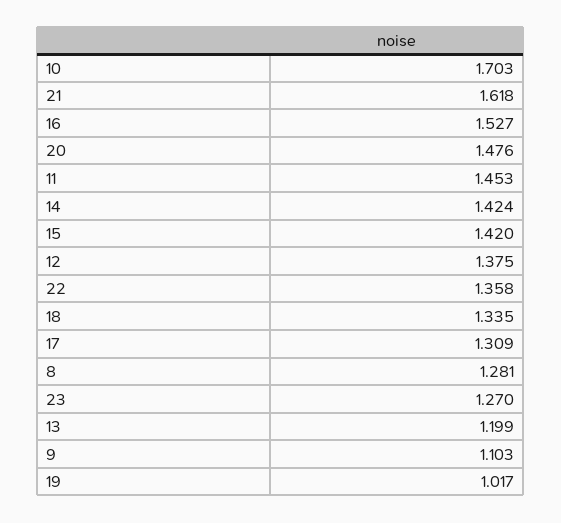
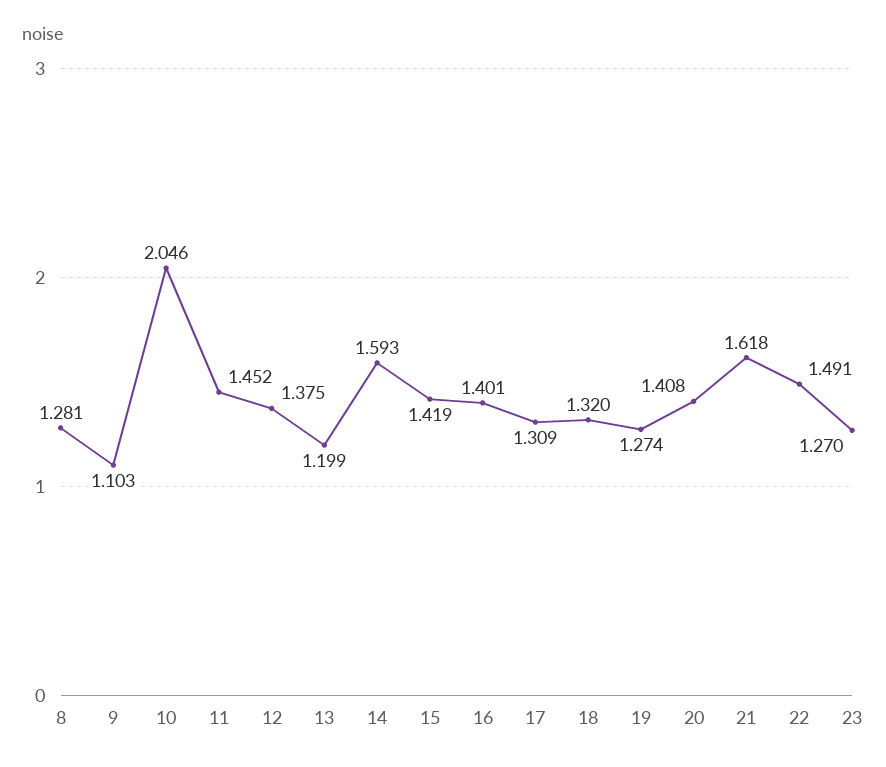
10: 1.703 -> 2.046
16: 1.527 -> 1.401
20: 1.476 -> 1.408
11: 1.453 -> 1.452
14: 1.424 -> 1.593
15: 1.42 -> 1.419
22: 1.358 -> 1.491
18: 1.335 -> 1.32
19: 1.017 -> 1.274

